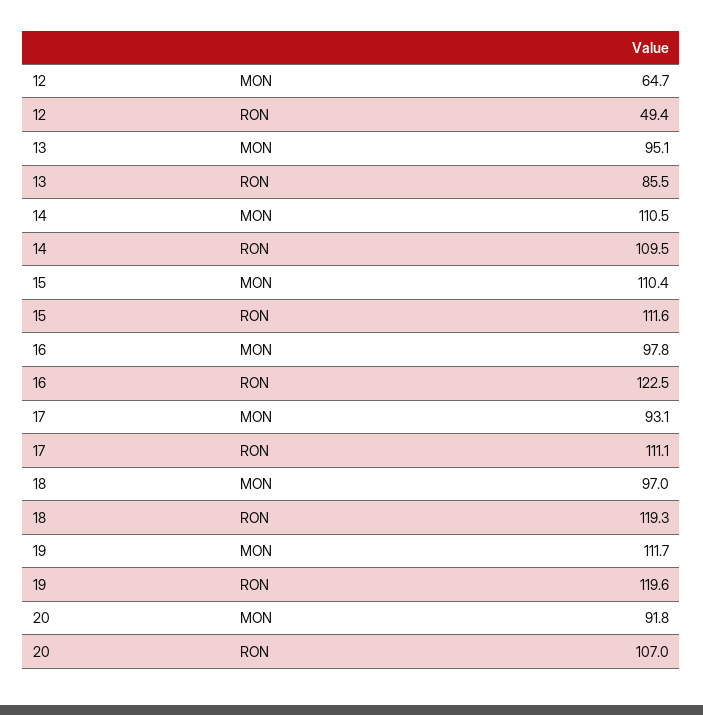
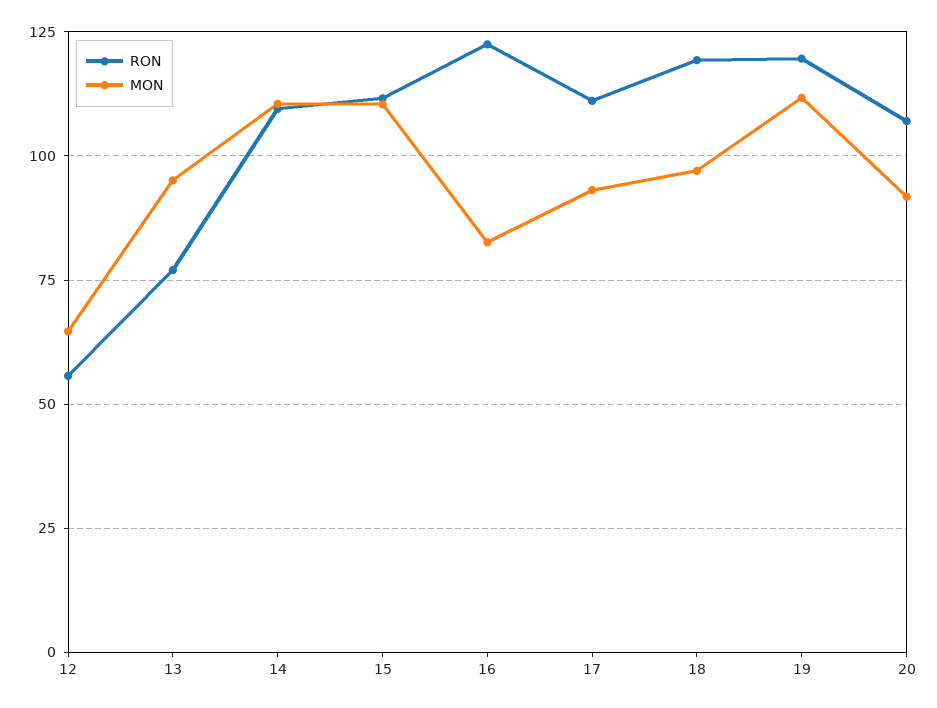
RON, 12: 49.4 -> 55
RON, 13: 85.5 -> 77.5
MON, 16: 97.8 -> 82.5

